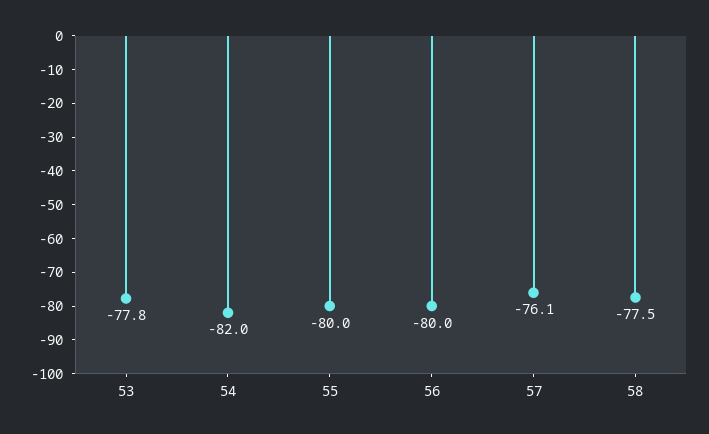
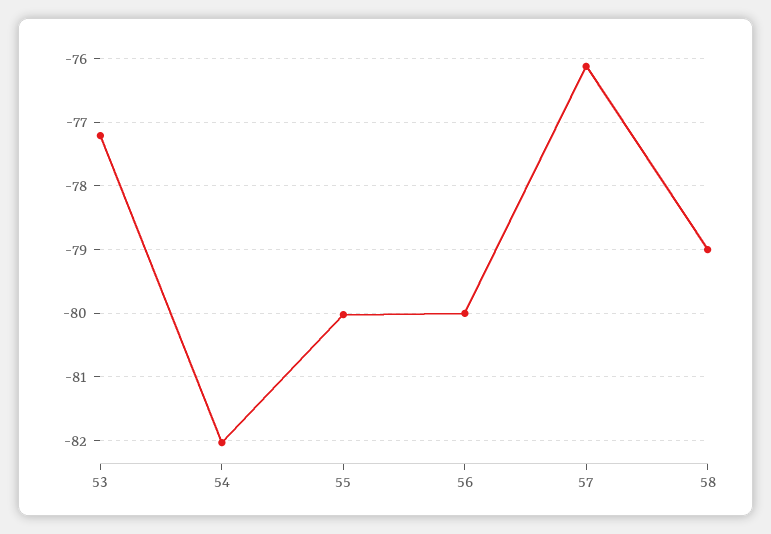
53: -77.8 -> -77.2
58: -77.5 -> -79

